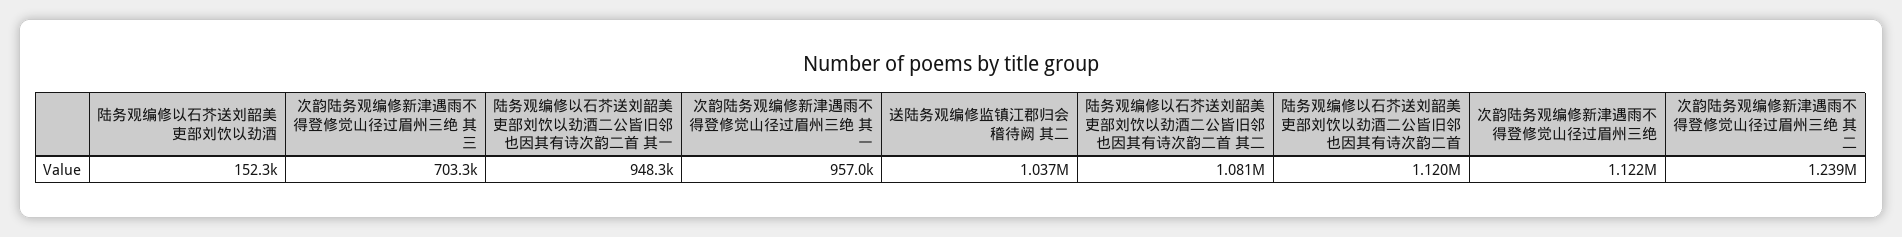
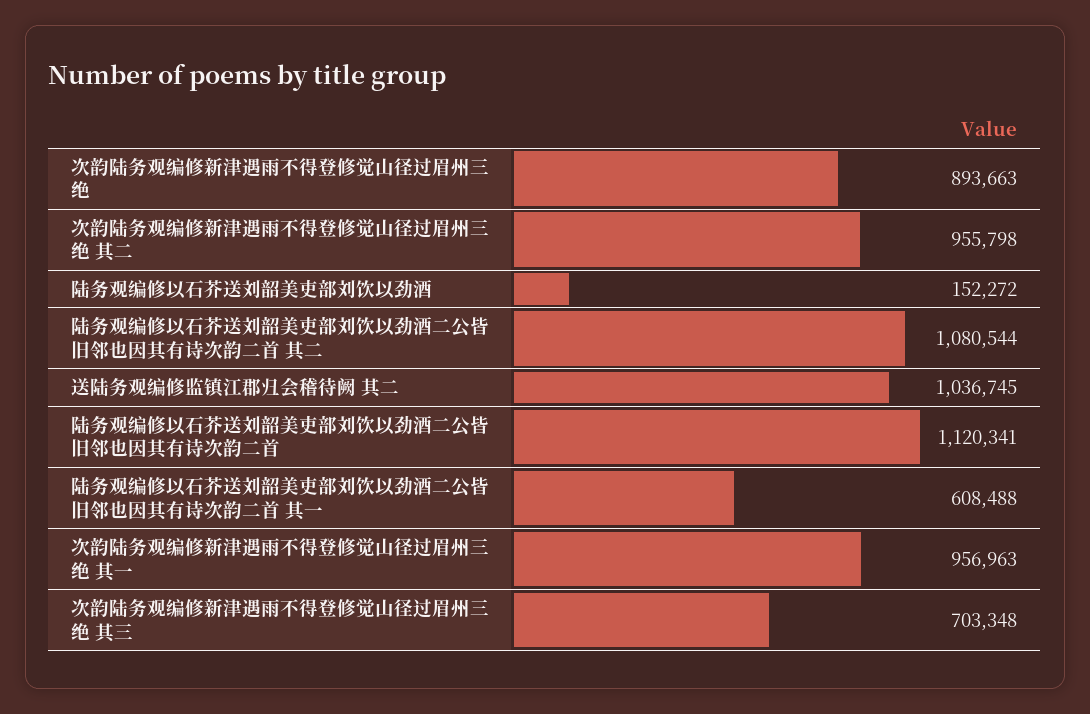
陆务观编修以石芥送刘韶美吏部刘饮以劲酒二公皆旧邻也因其有诗次韵二首 其一: 948300 -> 608488
次韵陆务观编修新津遇雨不得登修觉山径过眉州三绝: 1122000 -> 893663
次韵陆务观编修新津遇雨不得登修觉山径过眉州三绝 其二: 1239000 -> 955798

